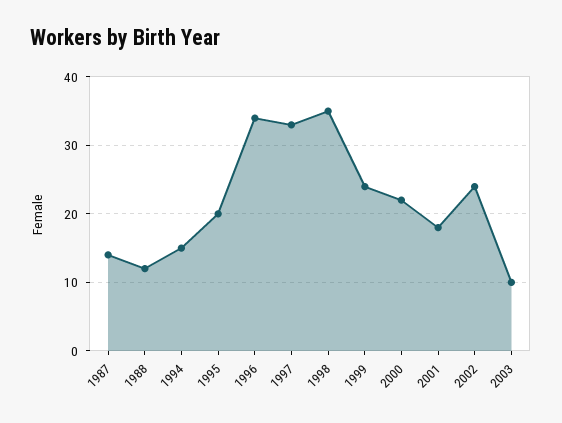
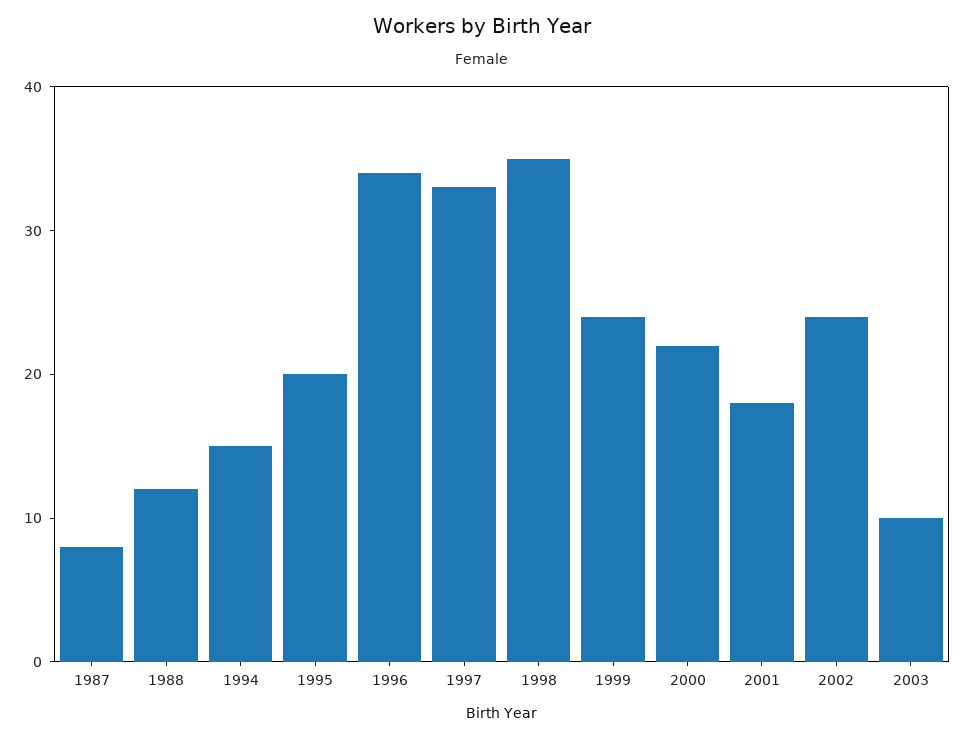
1987: 14 -> 8

